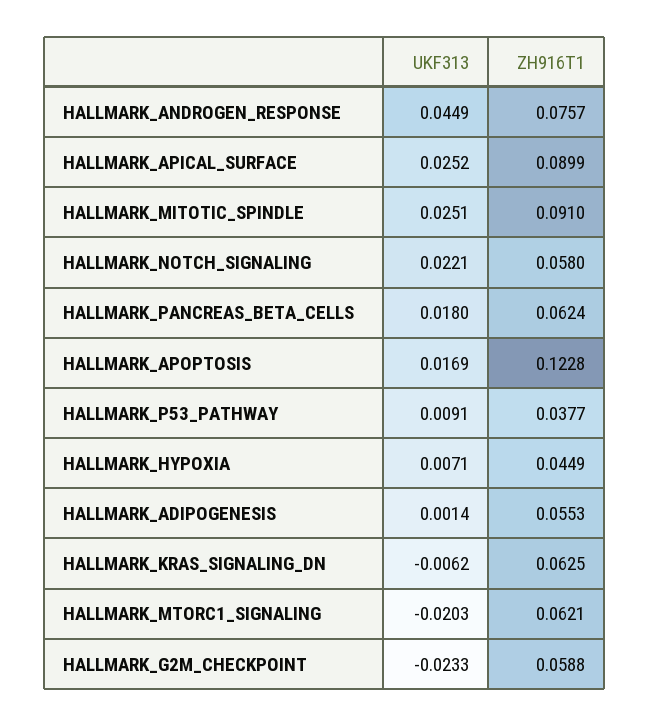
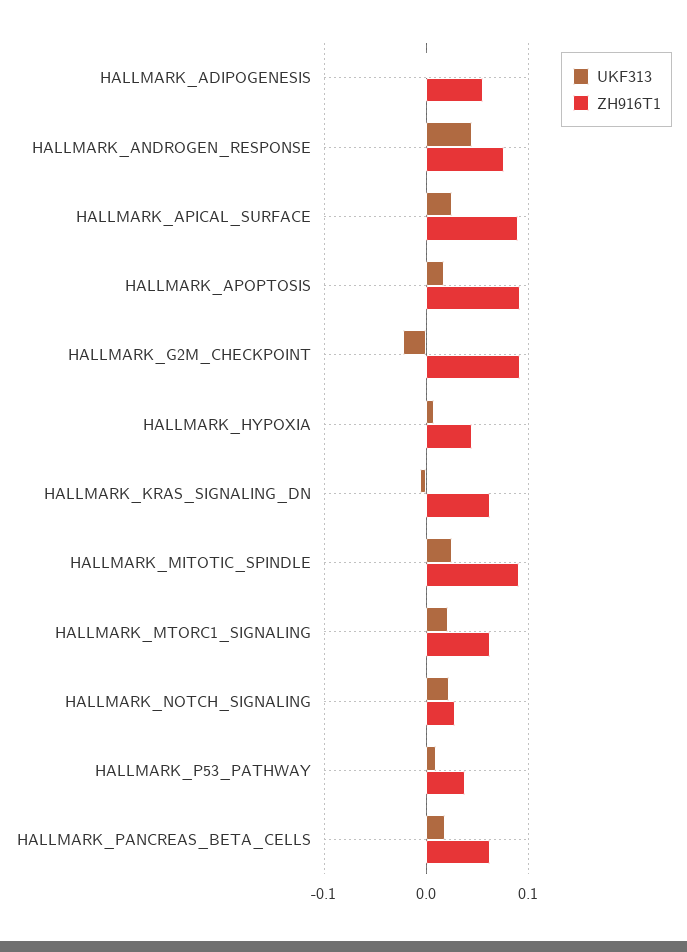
ZH916T1, HALLMARK_NOTCH_SIGNALING: 0.058 -> 0.03
ZH916T1, HALLMARK_APOPTOSIS: 0.1228 -> 0.09
UKF313, HALLMARK_MTORC1_SIGNALING: -0.0203 -> 0.02
ZH916T1, HALLMARK_G2M_CHECKPOINT: 0.0588 -> 0.09

